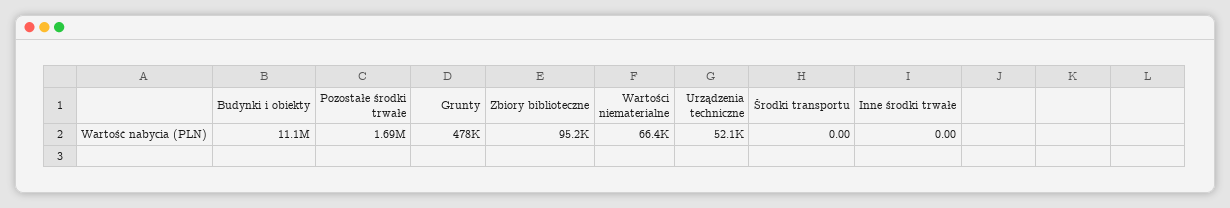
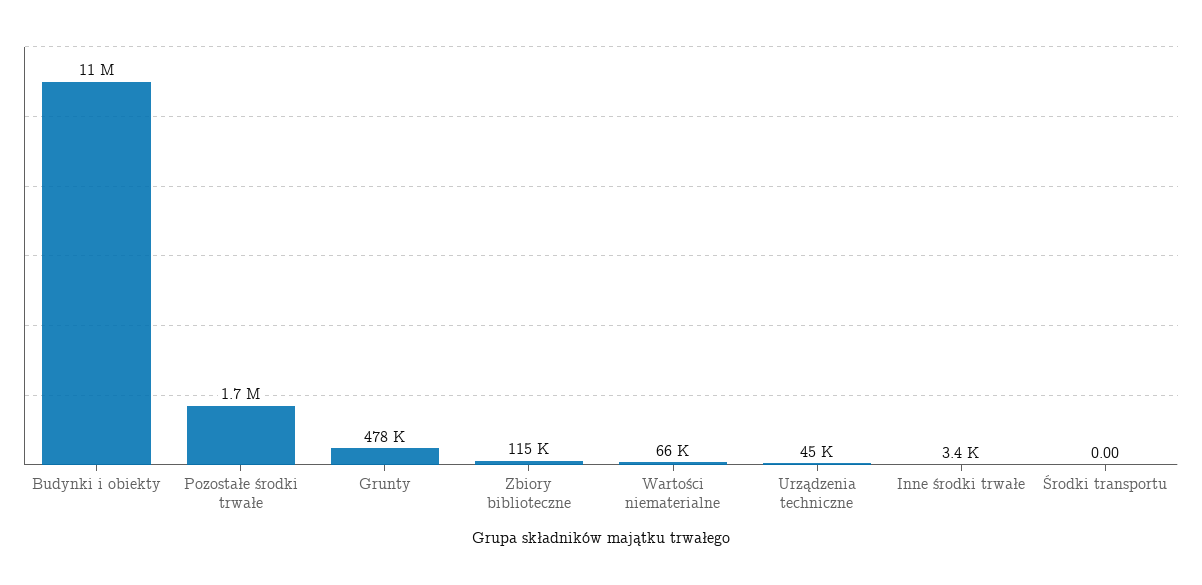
Zbiory biblioteczne: 95200 -> 115000
Urządzenia techniczne: 52100 -> 45000
Inne środki trwałe: 0 -> 3400

